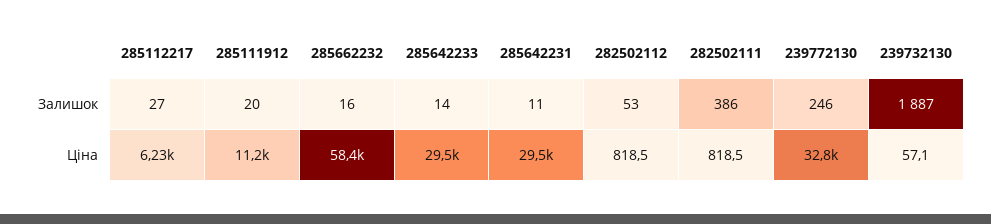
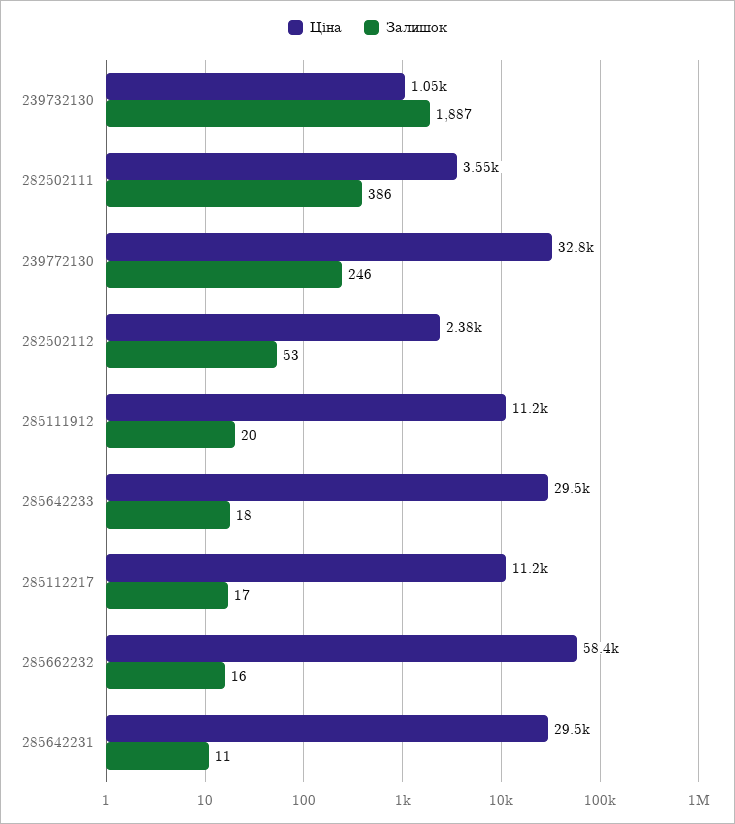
Залишок, 285112217: 27 -> 17
Залишок, 285642233: 14 -> 18
Ціна, 285112217: 6230 -> 11200
Ціна, 282502112: 818.5 -> 2380
Ціна, 282502111: 818.5 -> 3550
Ціна, 239732130: 57.1 -> 1050

